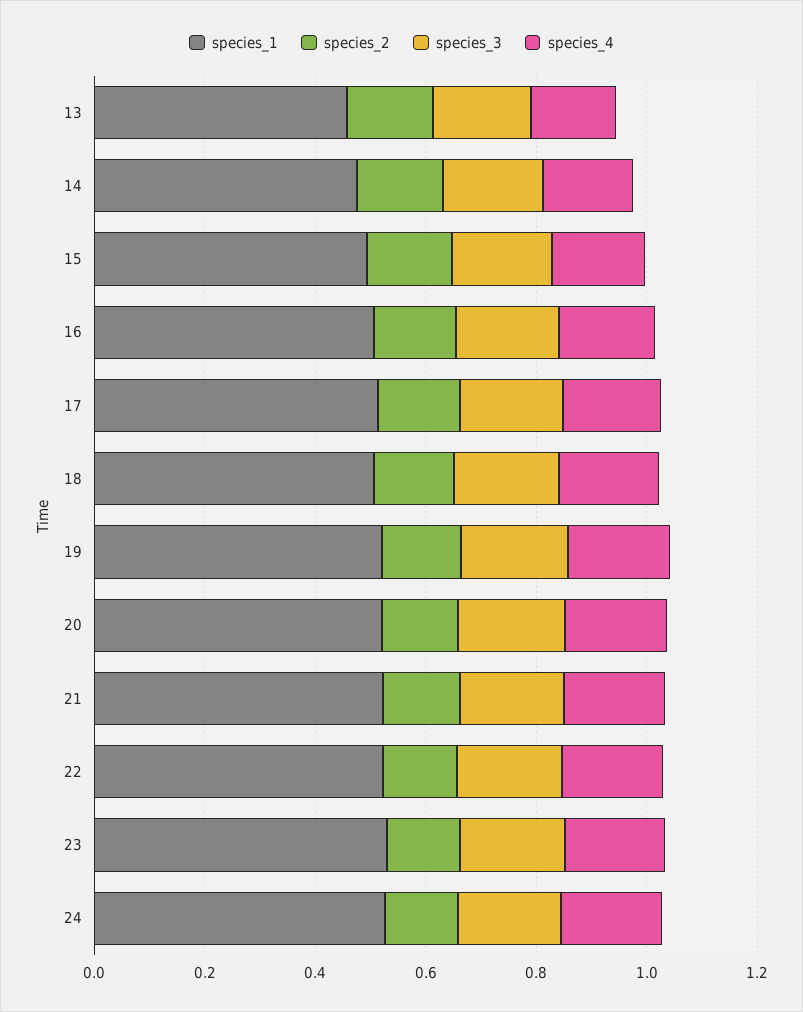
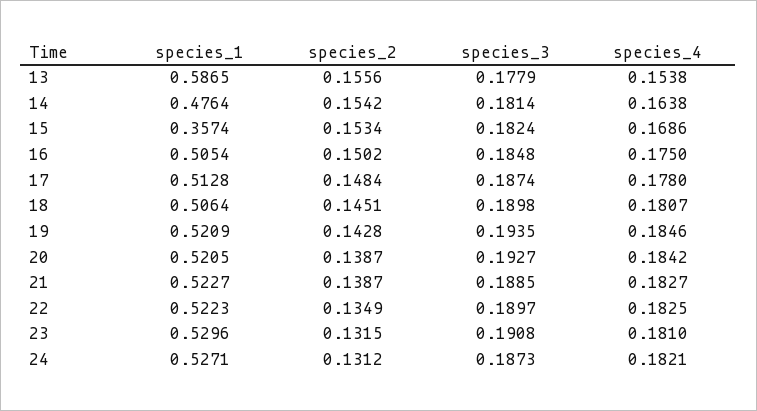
species_1, 13: 0.45 -> 0.5865
species_1, 15: 0.5 -> 0.3574

